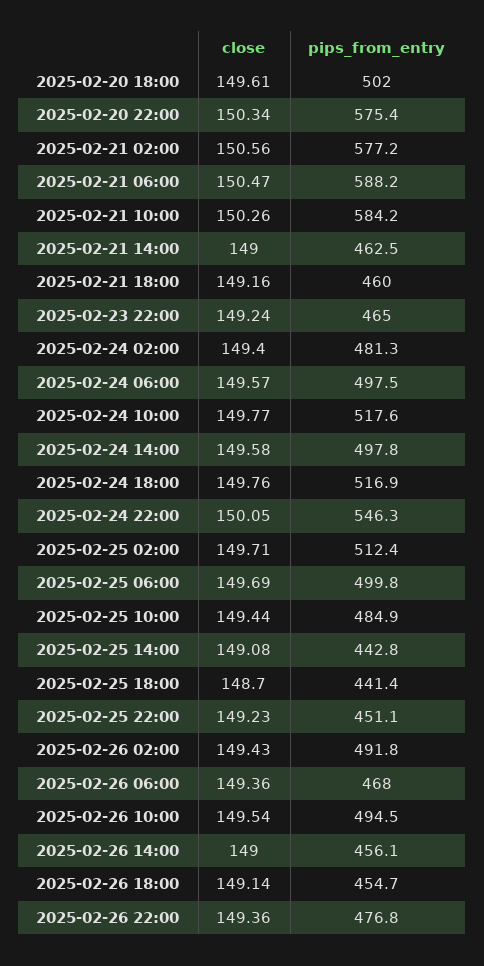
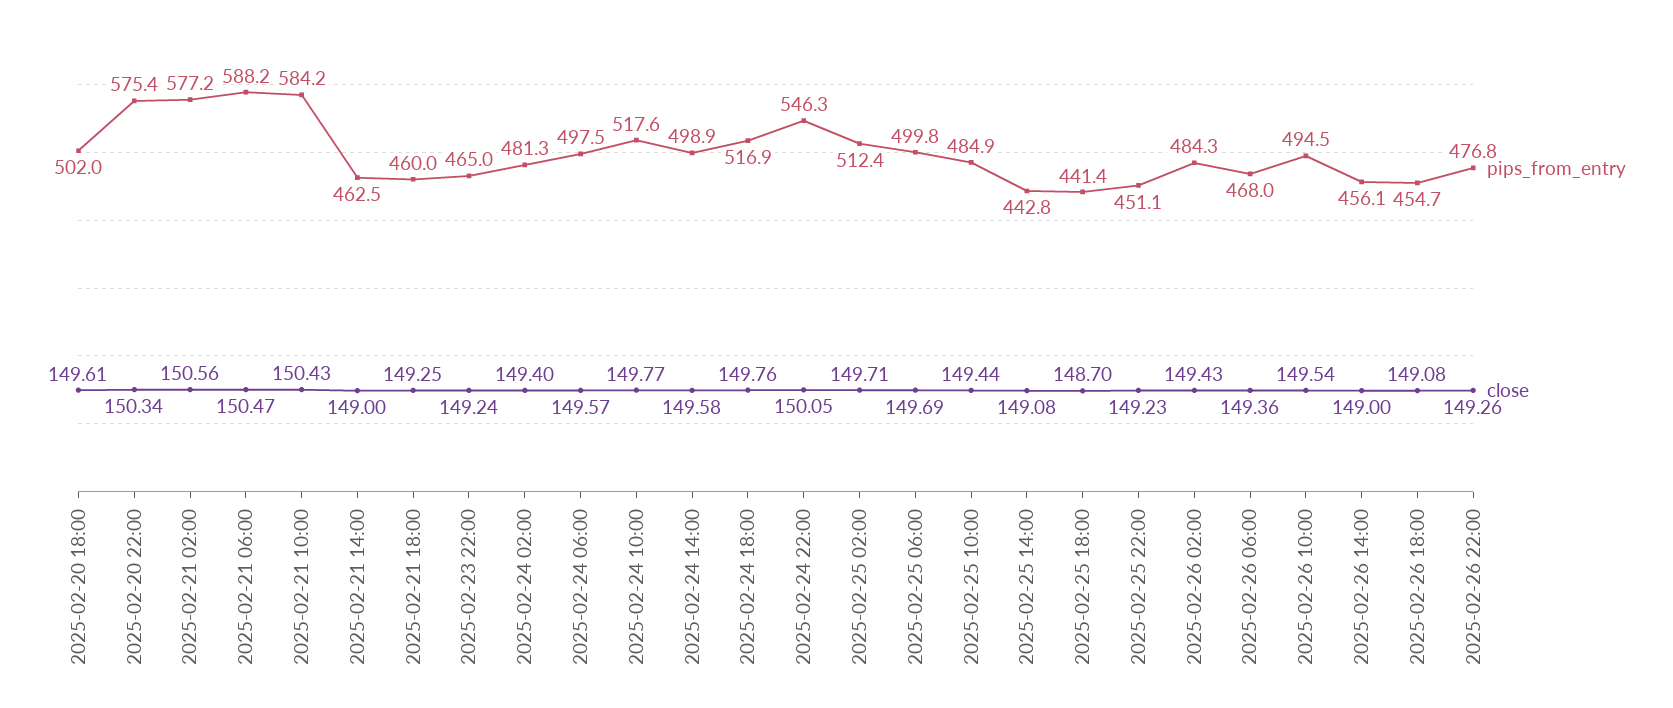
close, 2025-02-21 10:00: 150.26 -> 150.43
close, 2025-02-21 18:00: 149.16 -> 149.25
pips_from_entry, 2025-02-24 14:00: 497.8 -> 498.9
pips_from_entry, 2025-02-26 02:00: 491.8 -> 484.3
close, 2025-02-26 18:00: 149.14 -> 149.08
close, 2025-02-26 22:00: 149.36 -> 149.26

